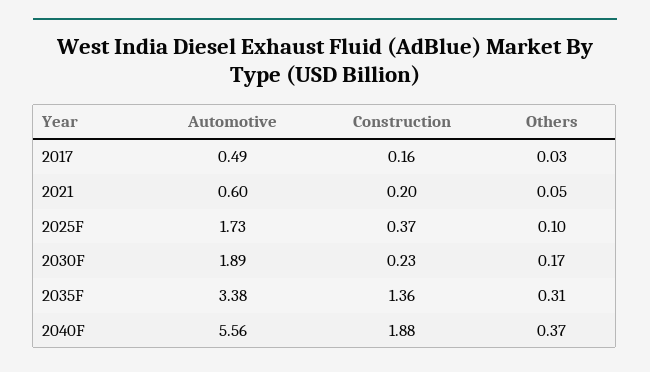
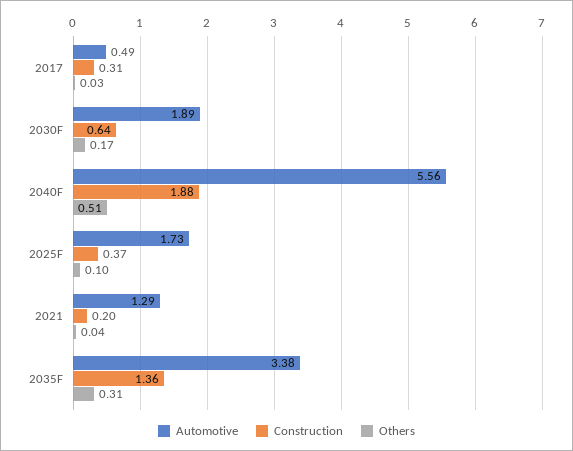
Construction, 2017: 0.16 -> 0.31
Automotive, 2021: 0.6 -> 1.29
Others, 2021: 0.05 -> 0.04
Construction, 2030F: 0.23 -> 0.64
Others, 2040F: 0.37 -> 0.51

